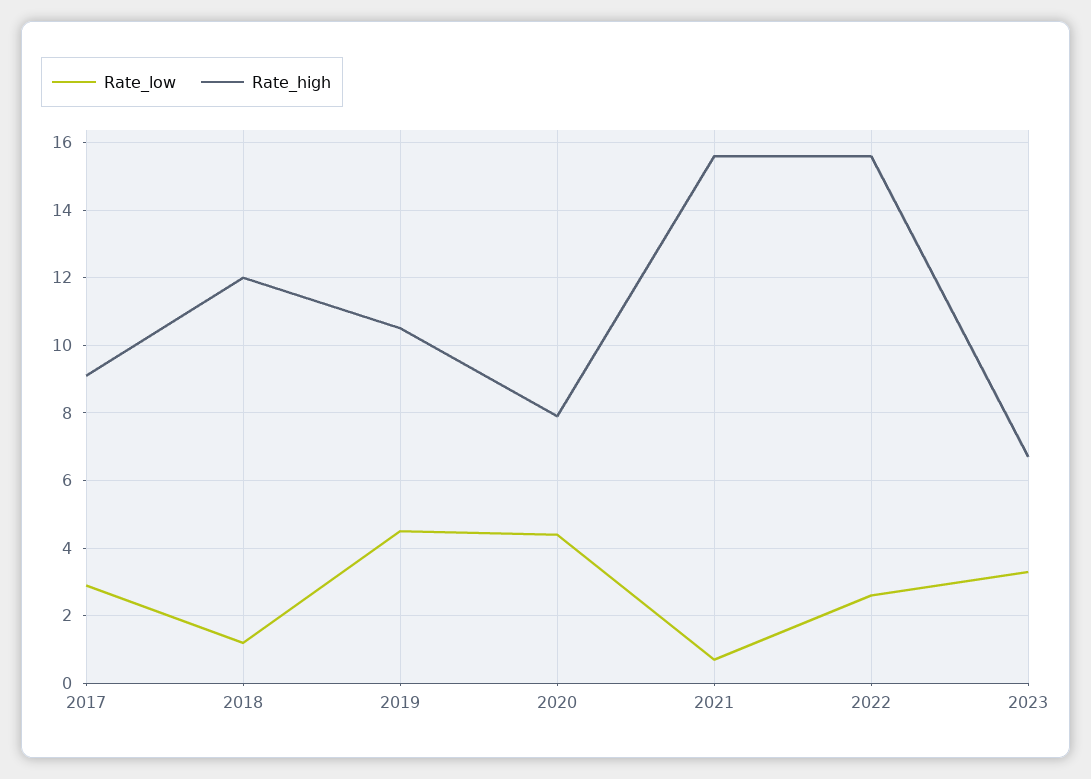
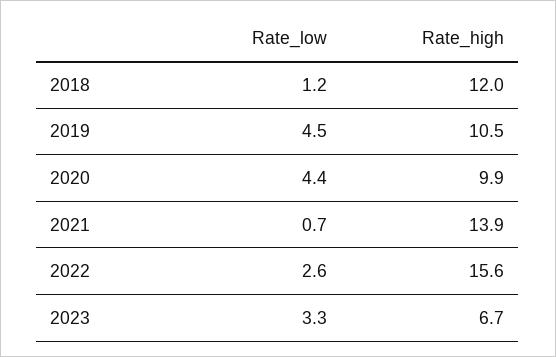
Rate_low, 2017: 3 -> none
Rate_high, 2017: 9 -> none
Rate_high, 2020: 8 -> 9.9
Rate_high, 2021: 15.5 -> 13.9

